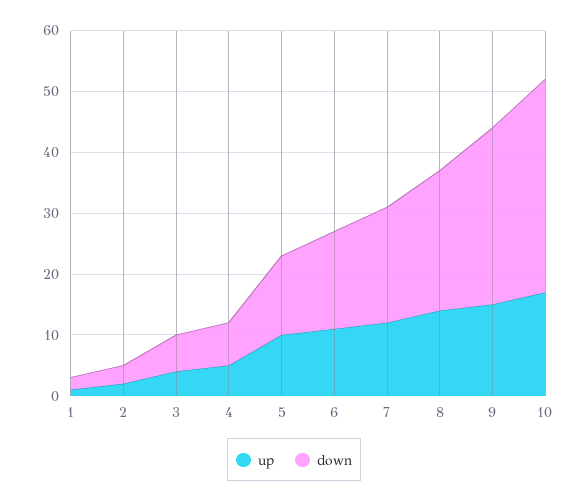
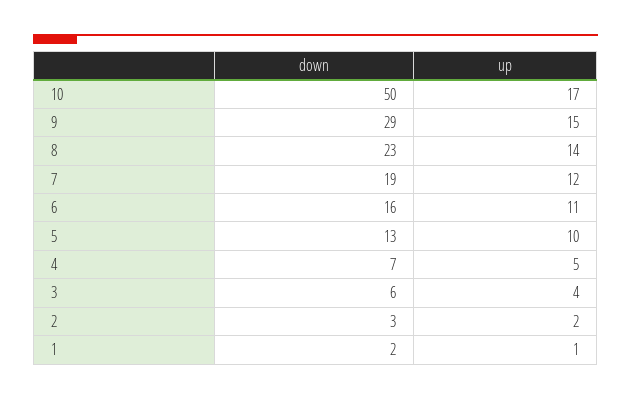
down, 10: 35 -> 50

